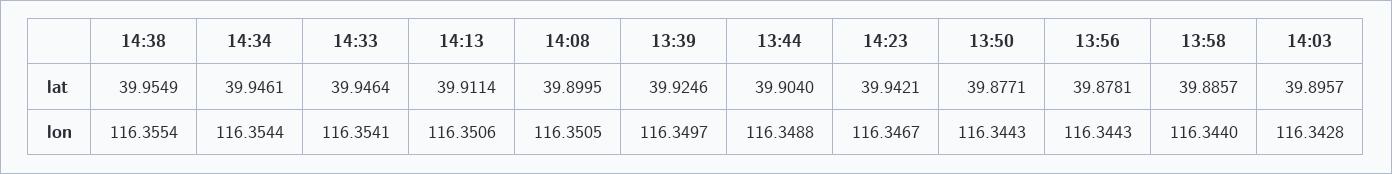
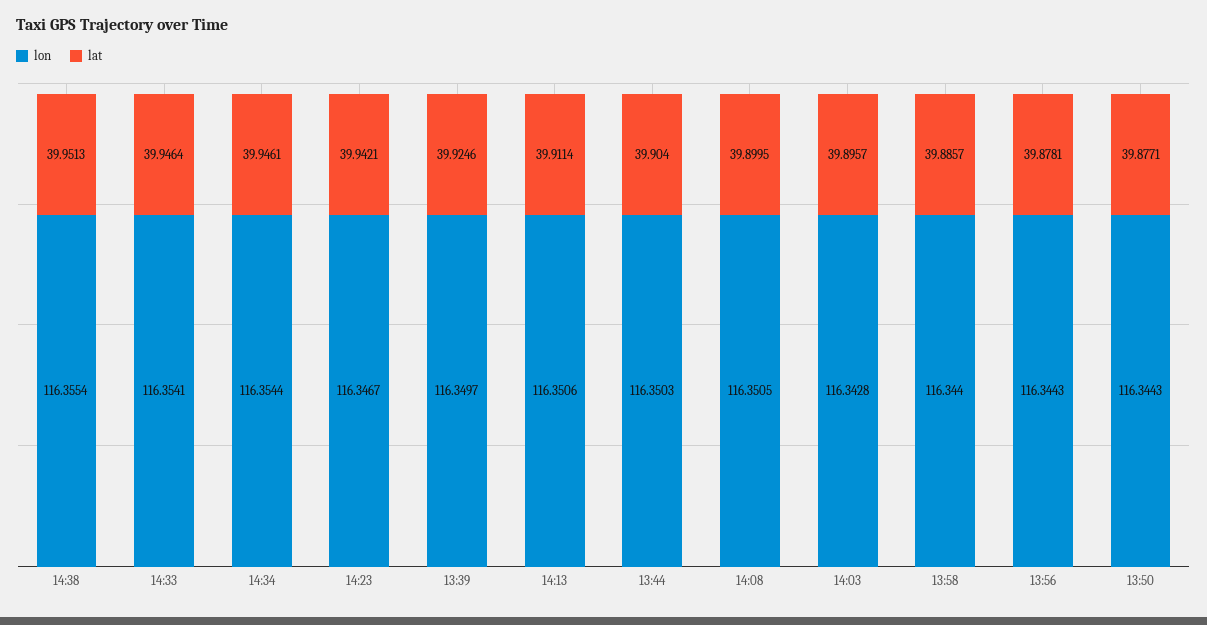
lat, 14:38: 39.9549 -> 39.9513
lon, 13:44: 116.3488 -> 116.3503

